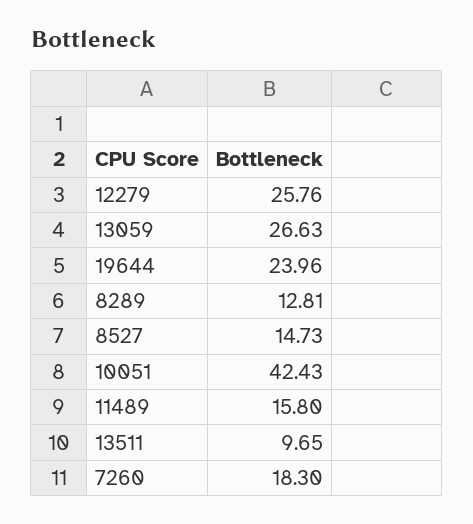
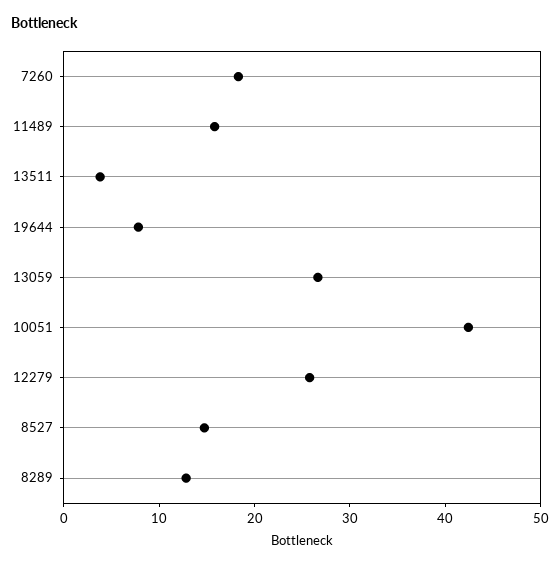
19644: 23.96 -> 8
13511: 9.65 -> 4

